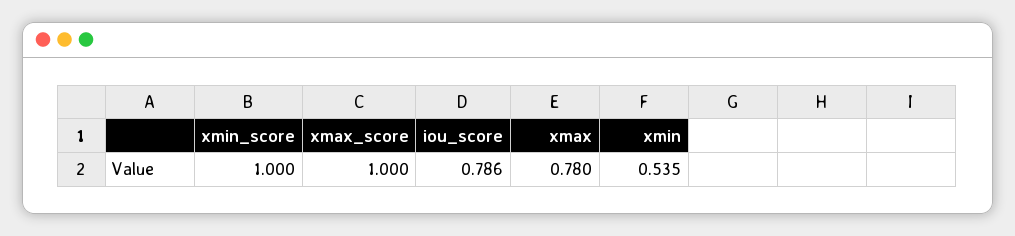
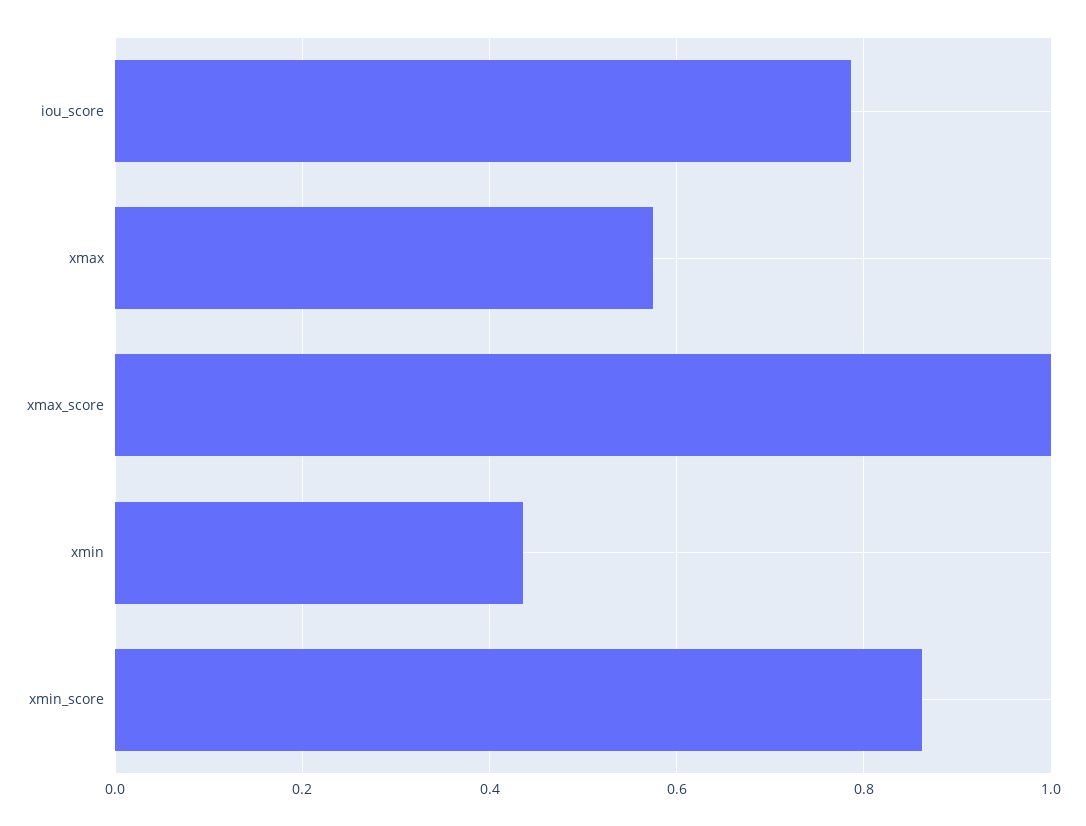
xmin_score: 1 -> 0.86
xmax: 0.78 -> 0.58
xmin: 0.535 -> 0.44

